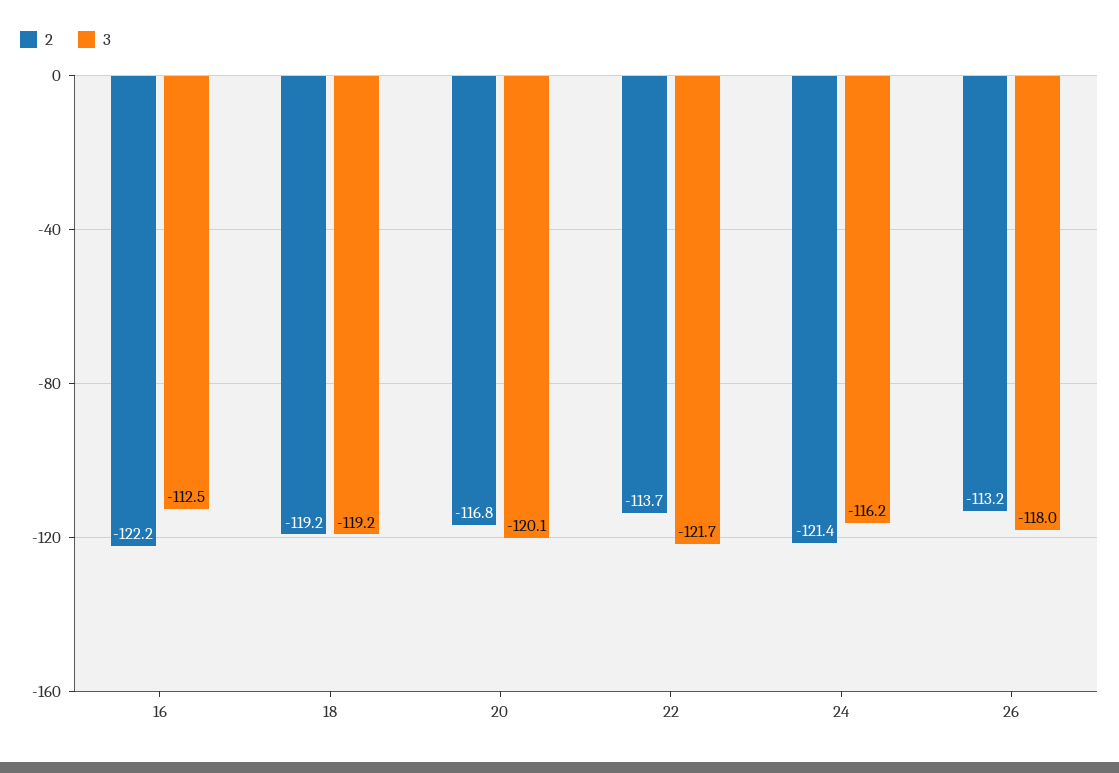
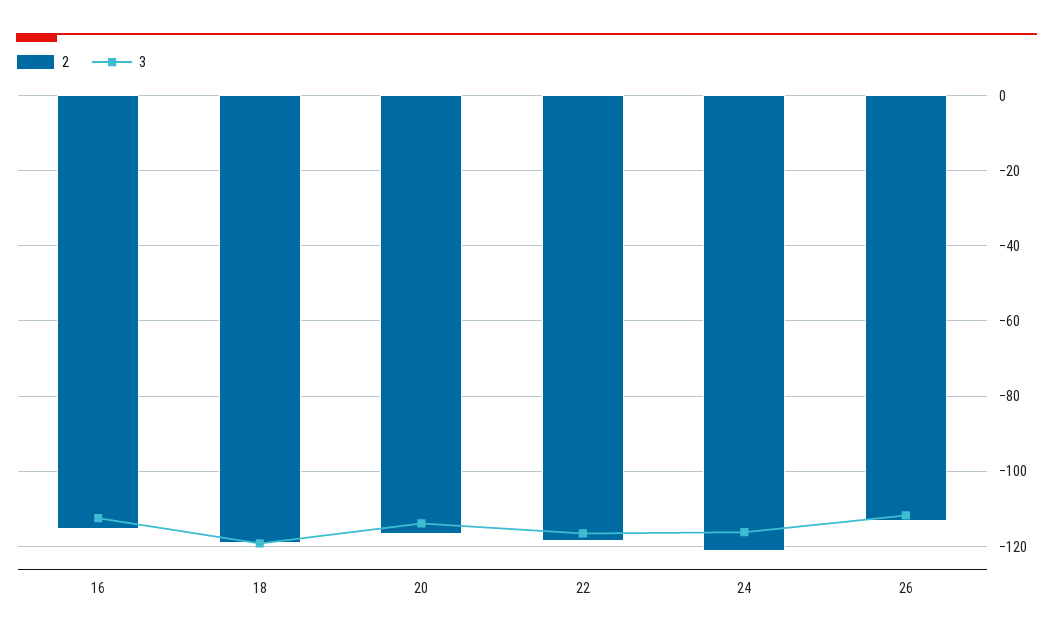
2, 16: -122.2 -> -116
3, 20: -120.1 -> -114
2, 22: -113.7 -> -118
3, 22: -121.7 -> -116
3, 26: -118 -> -112

